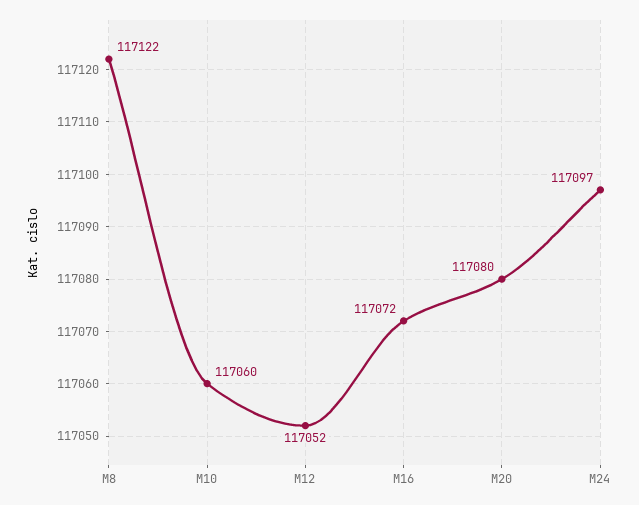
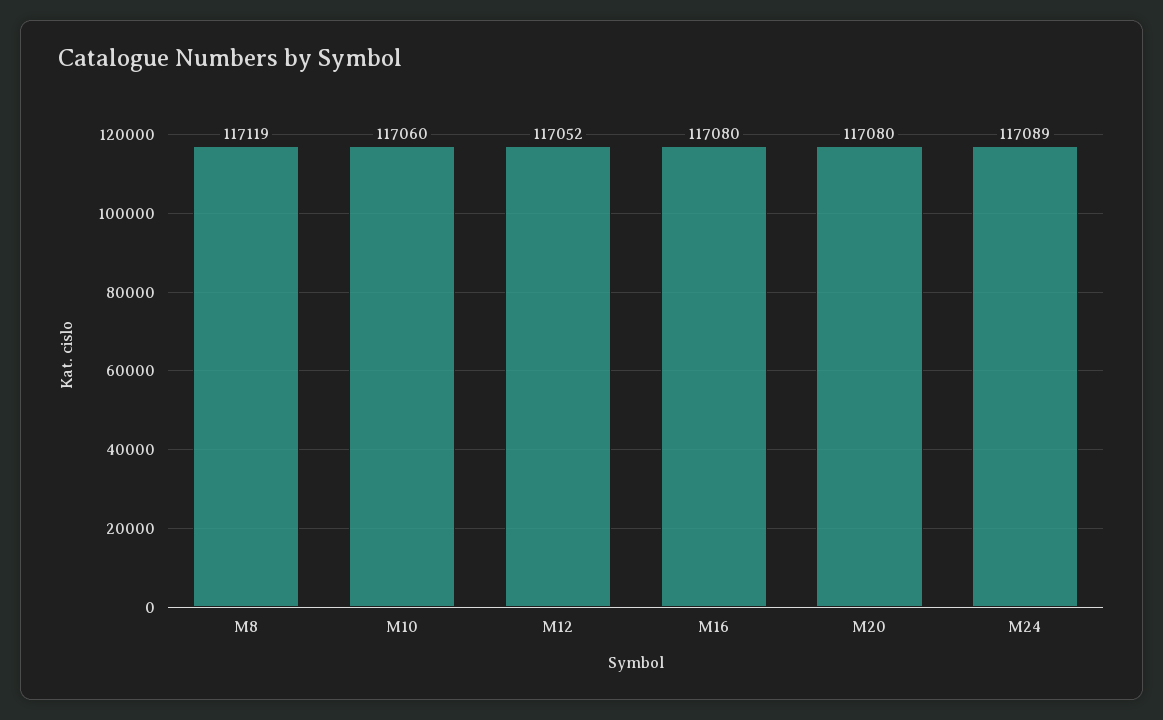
M8: 117122 -> 117119
M16: 117072 -> 117080
M24: 117097 -> 117089

